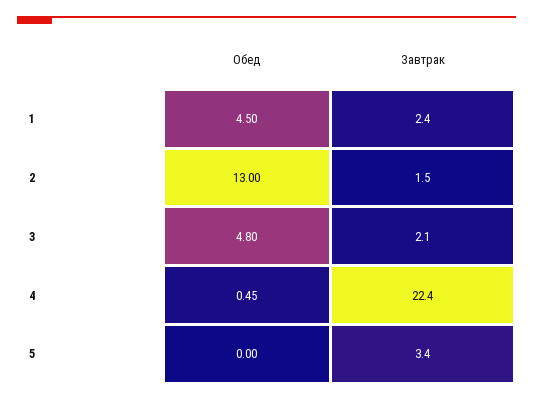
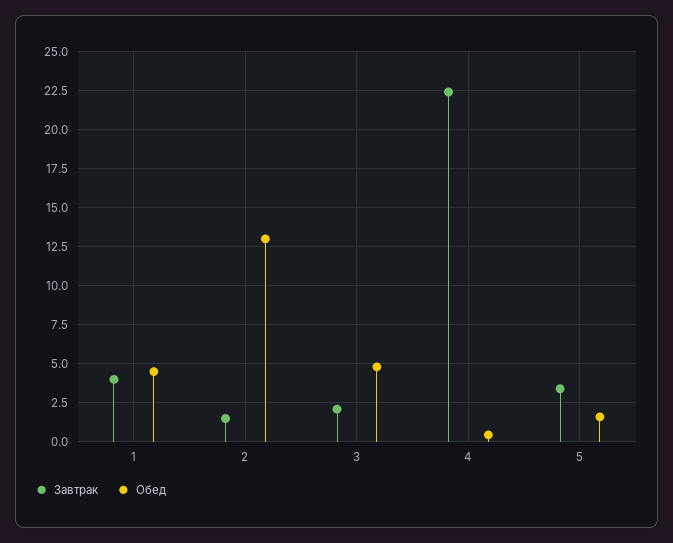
Завтрак, 1: 2.4 -> 4
Обед, 5: 0 -> 1.5

